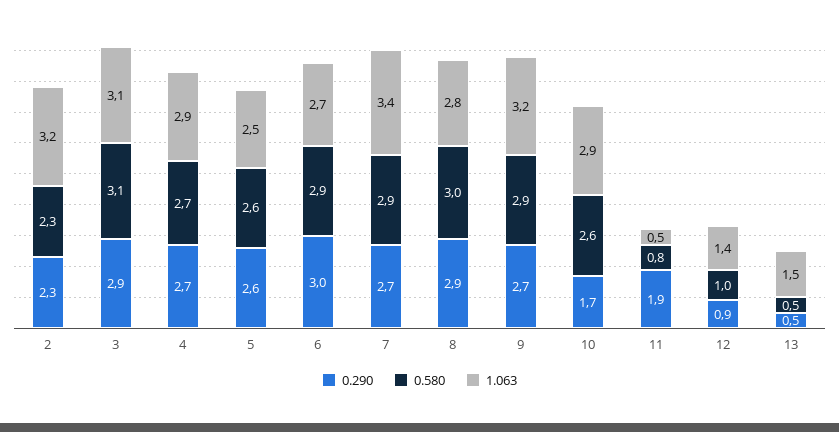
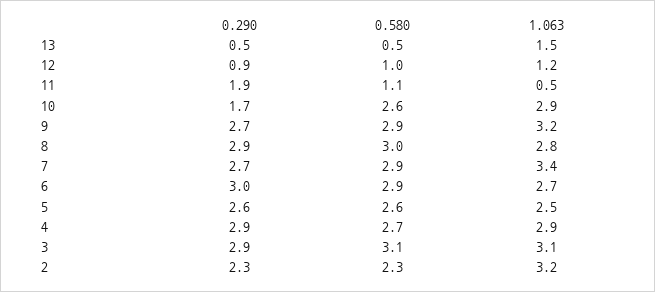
0.290, 4: 2.7 -> 2.9
0.580, 11: 0.8 -> 1.1
1.063, 12: 1.4 -> 1.2

